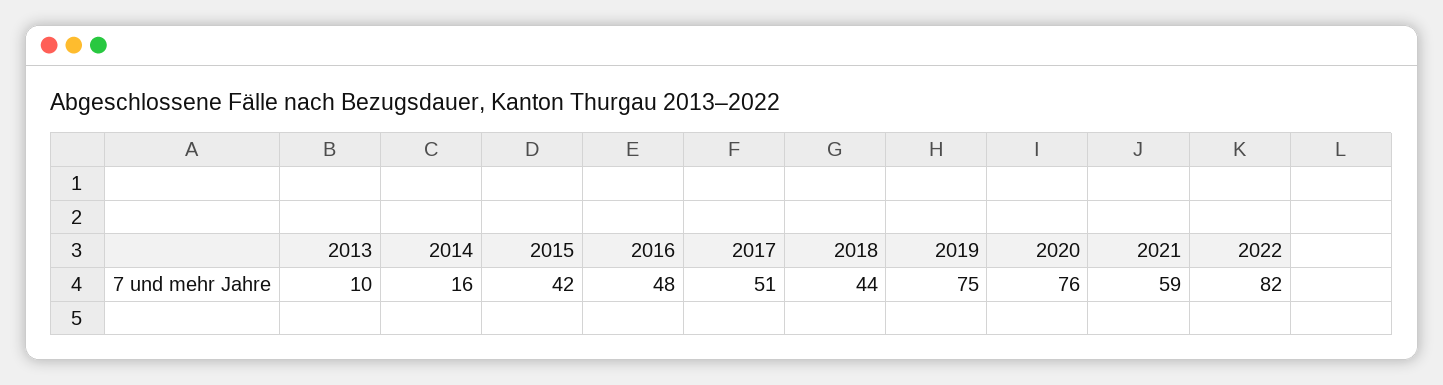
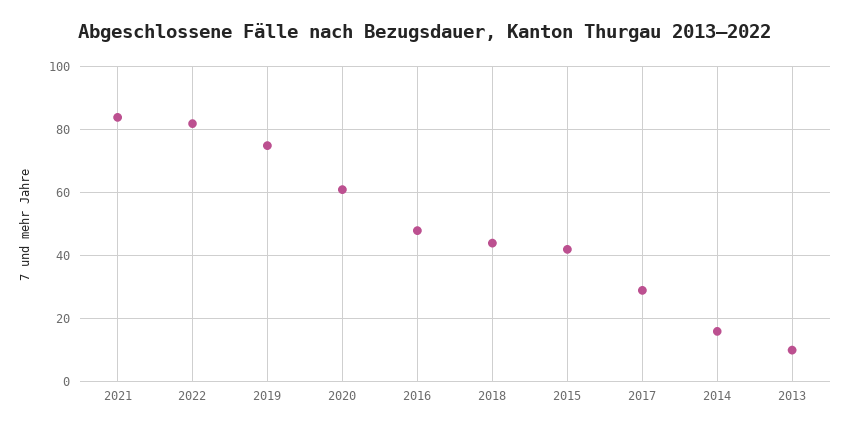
2017: 51 -> 30
2020: 76 -> 60
2021: 59 -> 85

